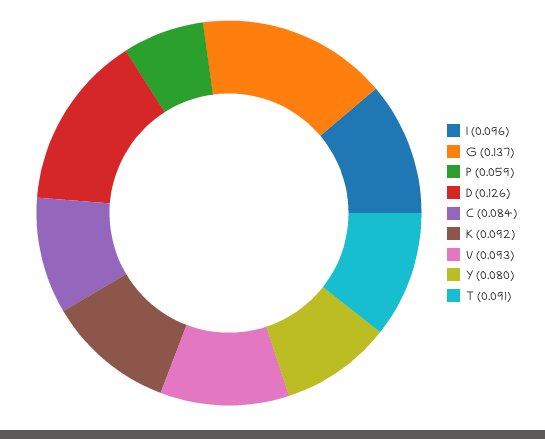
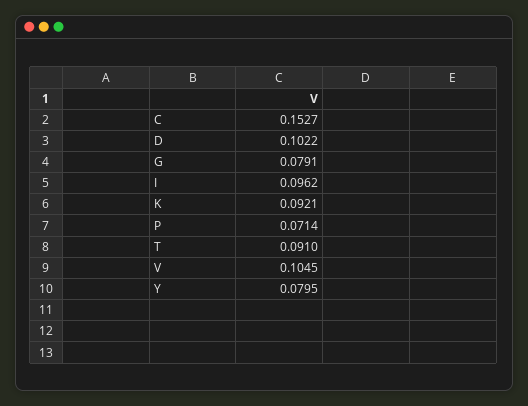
G: 0.137 -> 0.0791
P: 0.059 -> 0.0714
D: 0.126 -> 0.1022
C: 0.084 -> 0.1527
V: 0.093 -> 0.1045

